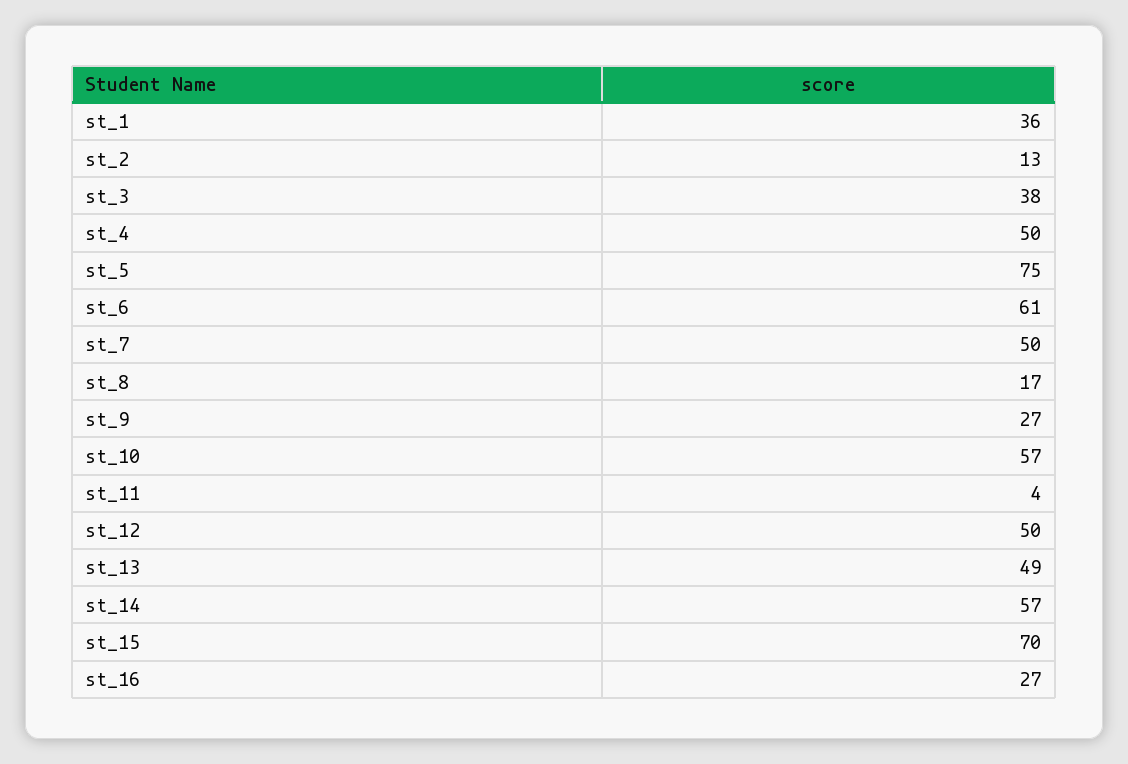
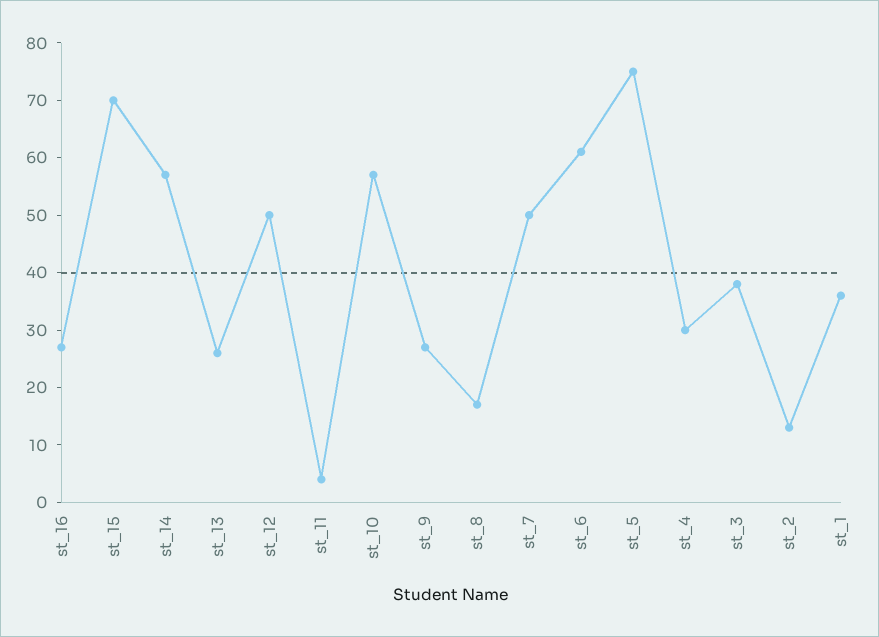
st_4: 50 -> 30
st_13: 49 -> 25

